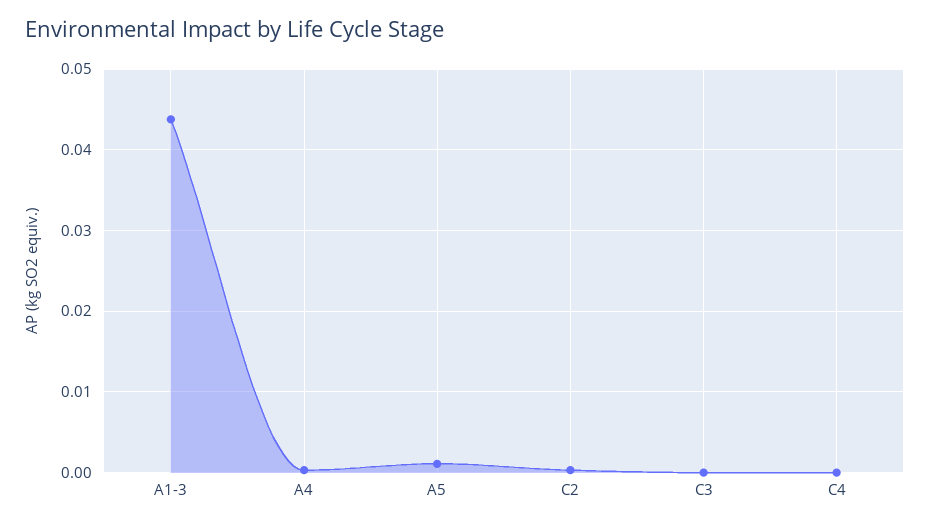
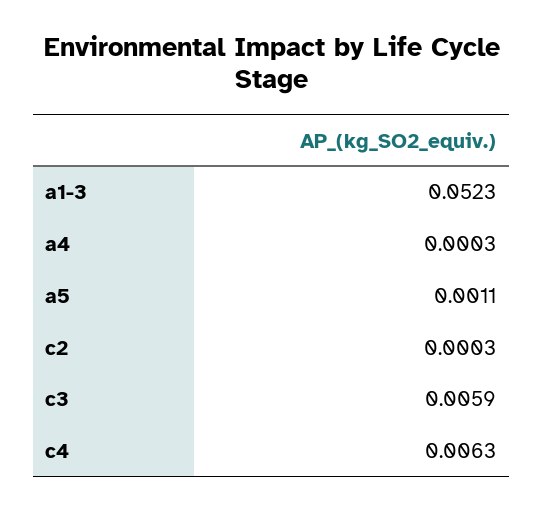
A1-3: 0.044 -> 0.0523
C3: 0 -> 0.0059
C4: 0 -> 0.0063

